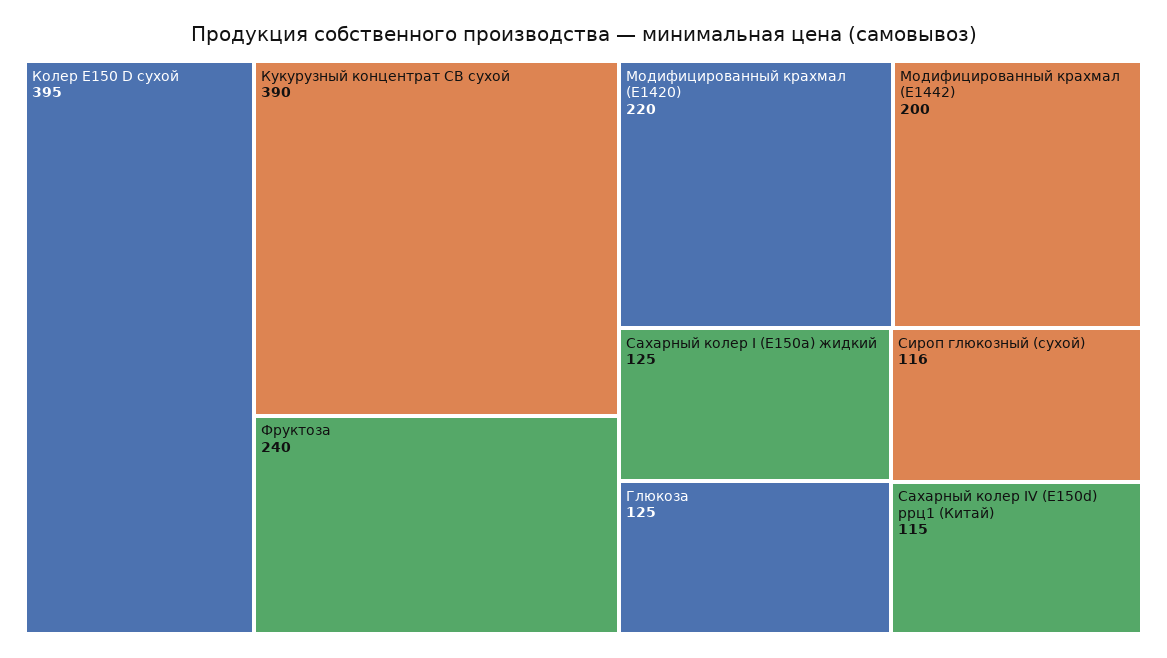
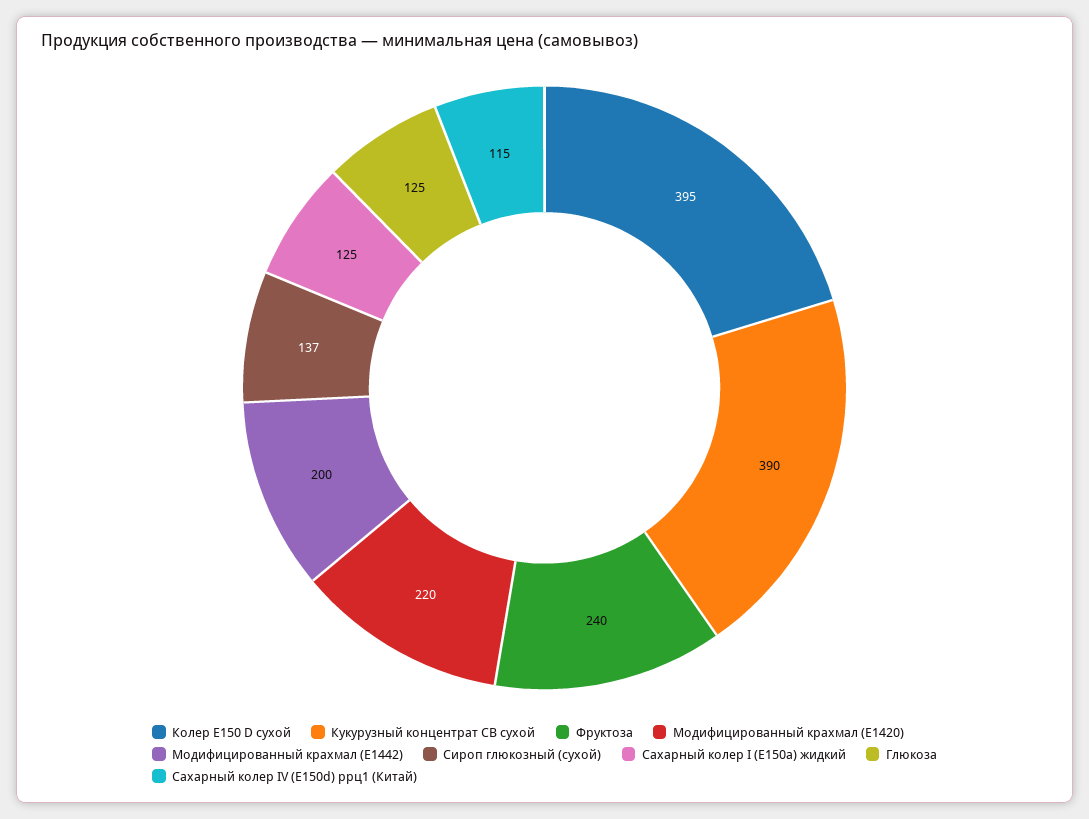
Сироп глюкозный (сухой): 116 -> 137

